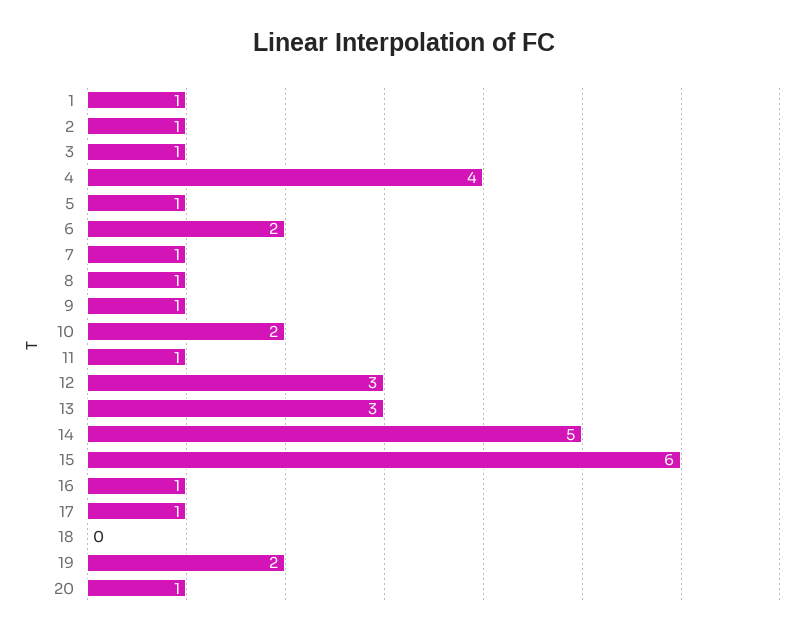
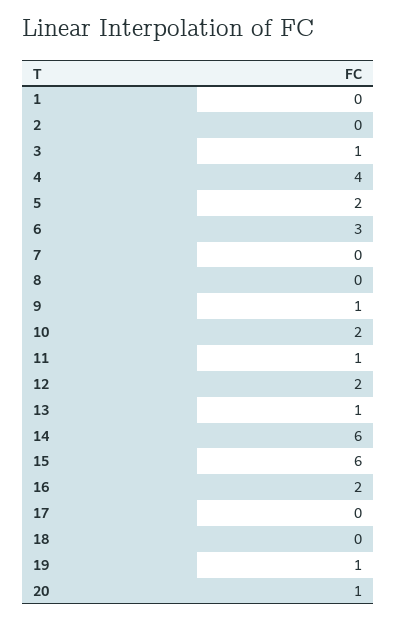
1: 1 -> 0
2: 1 -> 0
5: 1 -> 2
6: 2 -> 3
7: 1 -> 0
8: 1 -> 0
12: 3 -> 2
13: 3 -> 1
14: 5 -> 6
16: 1 -> 2
17: 1 -> 0
19: 2 -> 1

